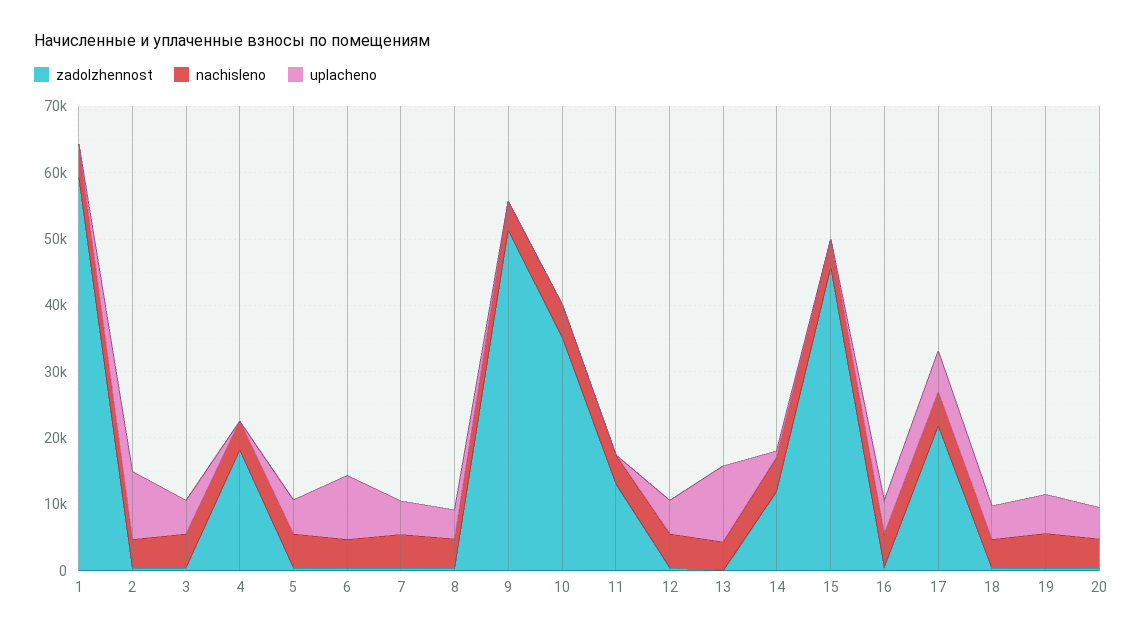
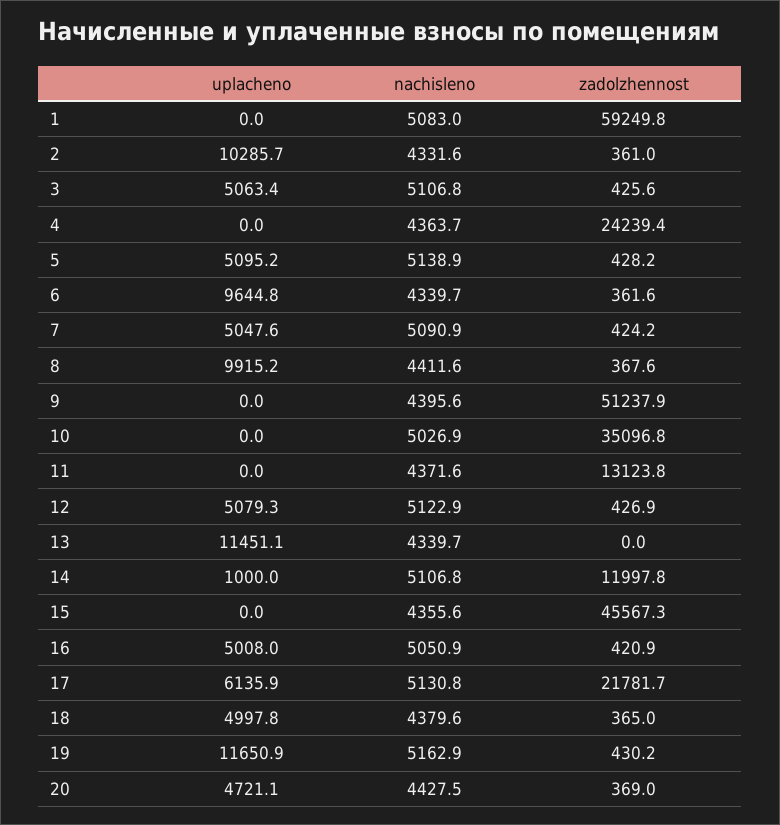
zadolzhennost, 4: 18000 -> 24239.4
uplacheno, 8: 4000 -> 9915.2
uplacheno, 19: 6000 -> 11650.9

